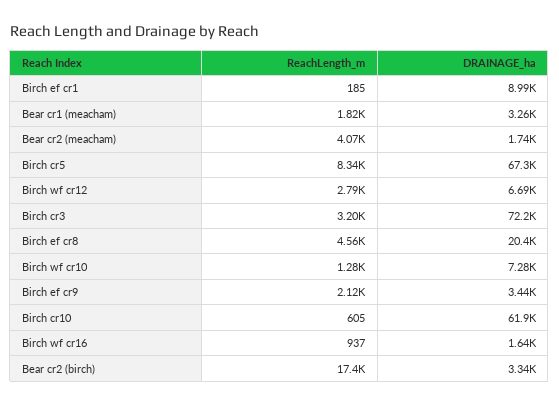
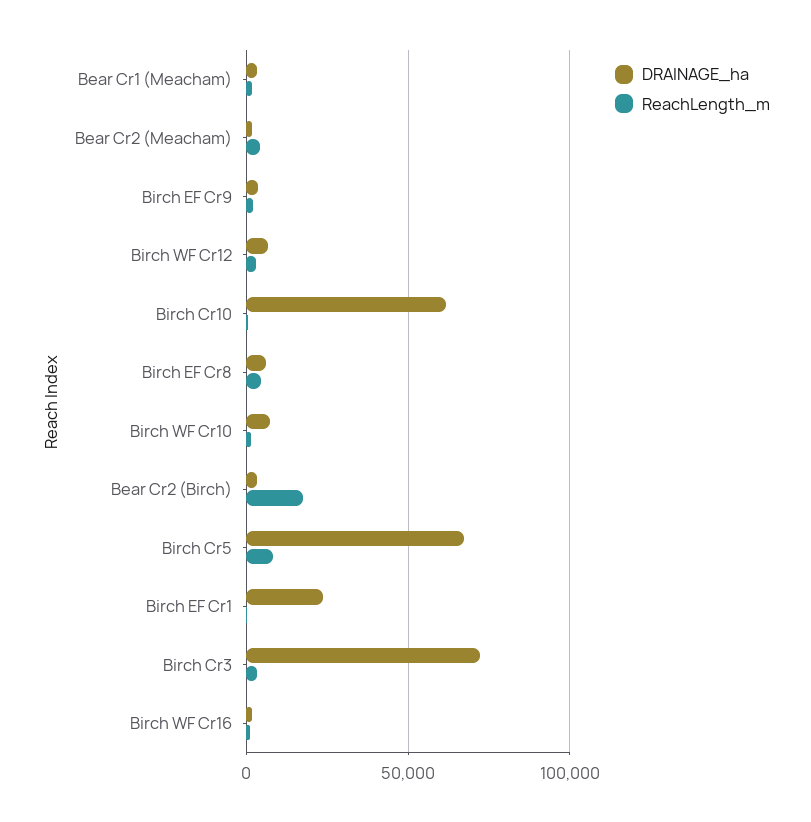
DRAINAGE_ha, Birch ef cr1: 8990 -> 25000
DRAINAGE_ha, Birch ef cr8: 20400 -> 5000

